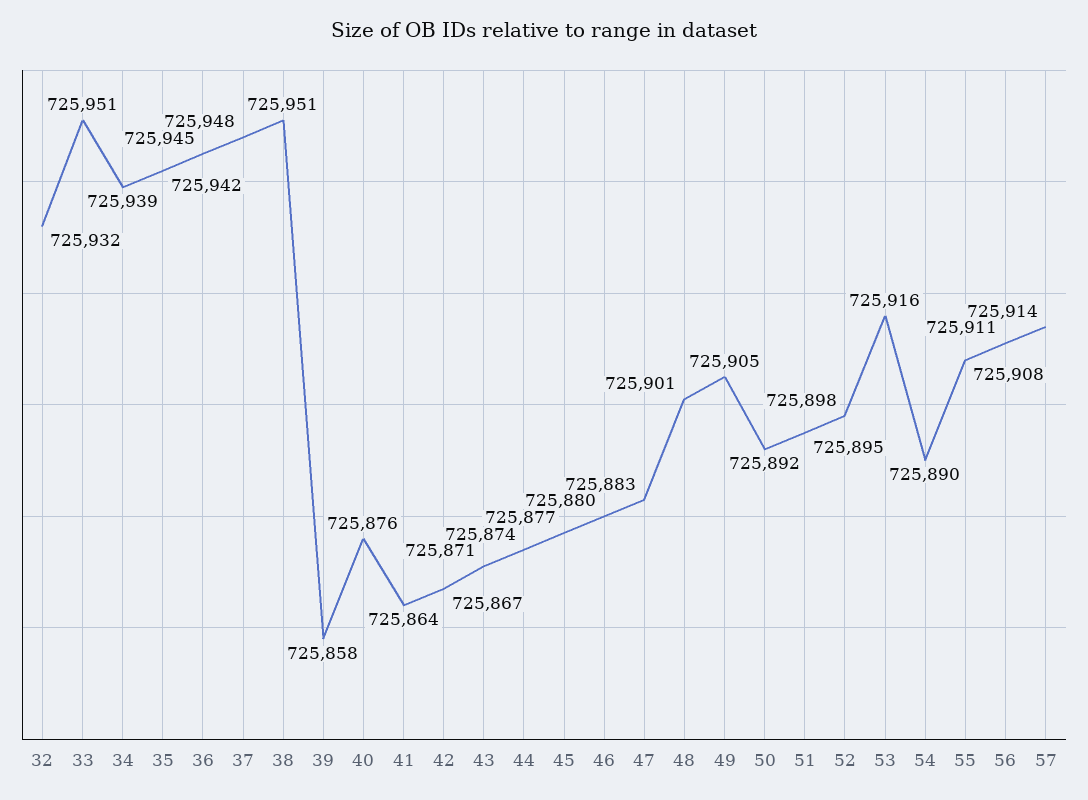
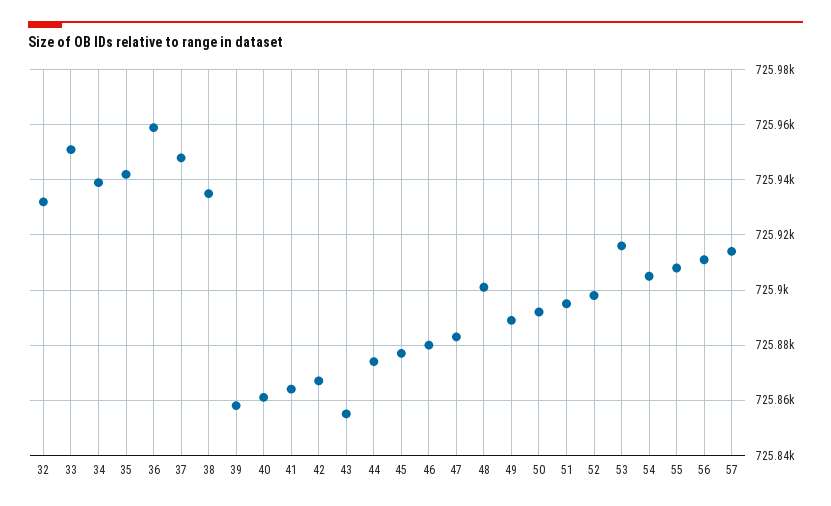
36: 725945 -> 725960
38: 725951 -> 725935
40: 725876 -> 725860
43: 725871 -> 725855
49: 725905 -> 725890
54: 725890 -> 725905

